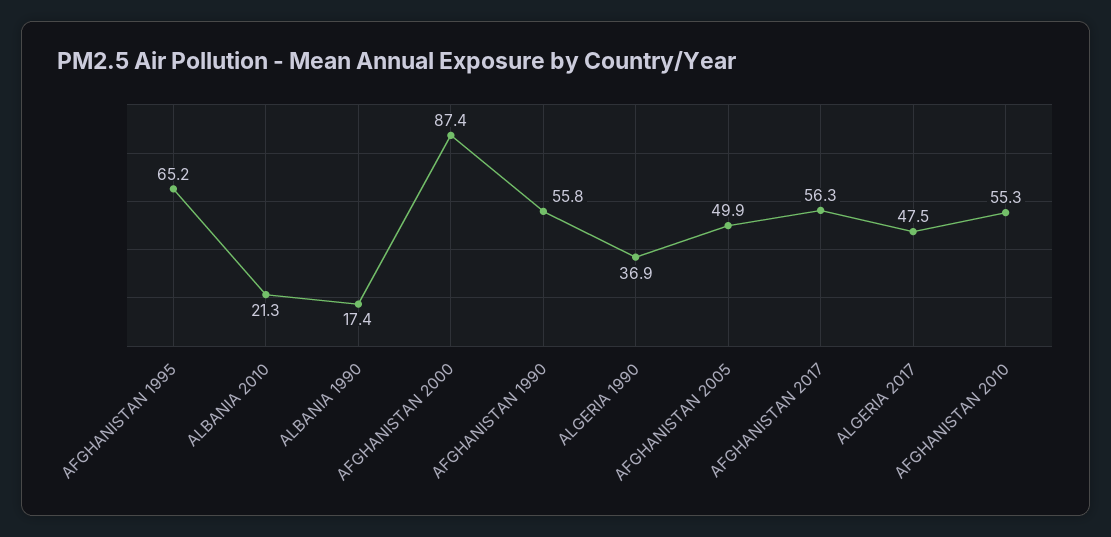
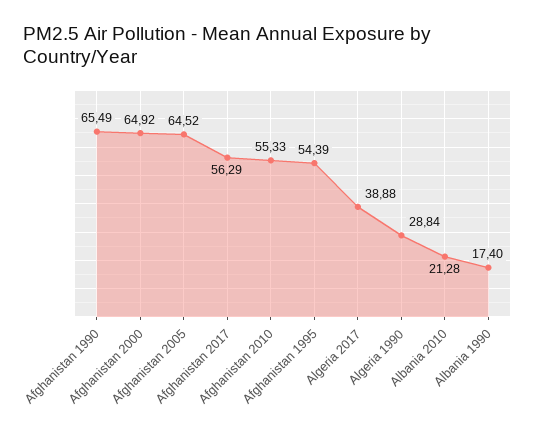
AFGHANISTAN 1995: 65.2 -> 54.39
AFGHANISTAN 2000: 87.4 -> 64.92
AFGHANISTAN 1990: 55.8 -> 65.49
ALGERIA 1990: 36.9 -> 28.84
AFGHANISTAN 2005: 49.9 -> 64.52
ALGERIA 2017: 47.5 -> 38.88

